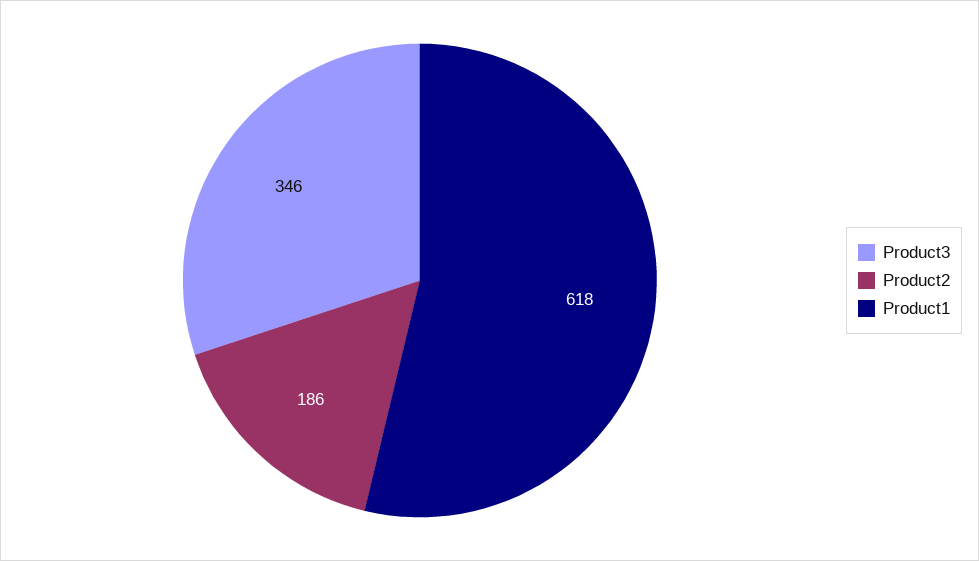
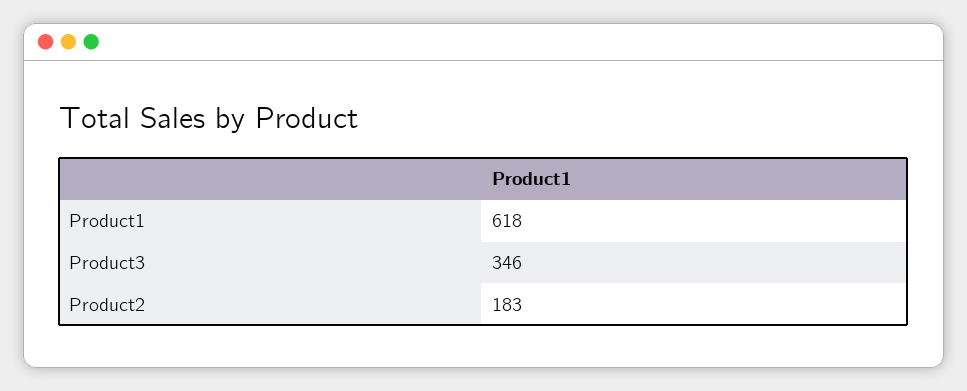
Product2: 186 -> 183

